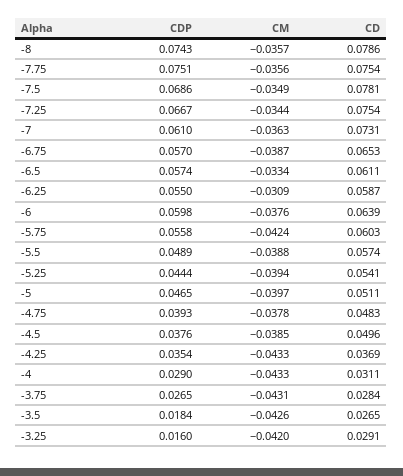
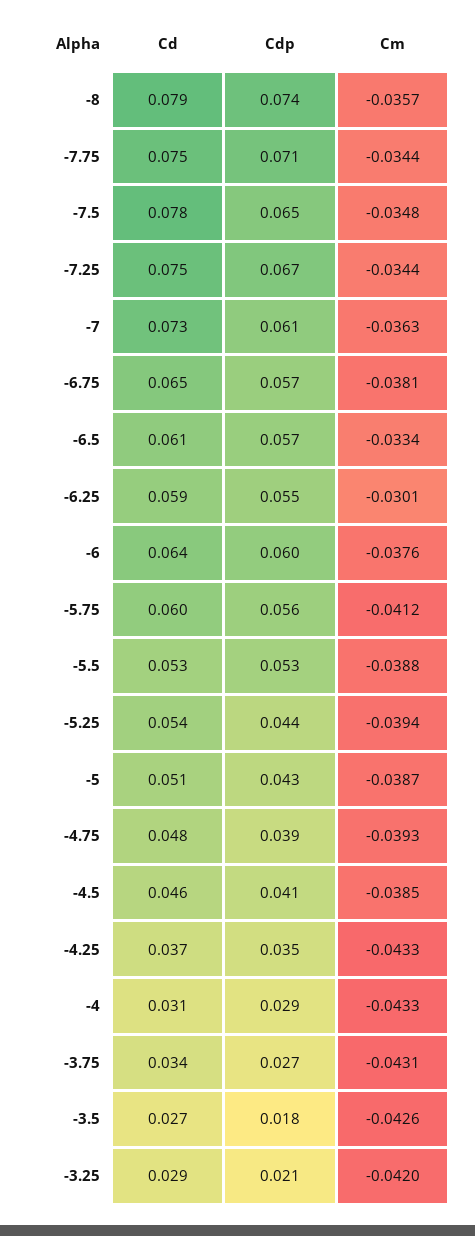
CDP, -7.75: 0.0751 -> 0.071
CM, -7.75: -0.0356 -> -0.0344
CDP, -7.5: 0.0686 -> 0.065
CM, -7.5: -0.0349 -> -0.0348
CM, -6.75: -0.0387 -> -0.0381
CM, -6.25: -0.0309 -> -0.0301
CM, -5.75: -0.0424 -> -0.0412
CDP, -5.5: 0.0489 -> 0.053
CD, -5.5: 0.0574 -> 0.053
CDP, -5: 0.0465 -> 0.043
CM, -5: -0.0397 -> -0.0387
CM, -4.75: -0.0378 -> -0.0393
CDP, -4.5: 0.0376 -> 0.041
CD, -4.5: 0.0496 -> 0.046
CD, -3.75: 0.0284 -> 0.034
CDP, -3.25: 0.016 -> 0.021

